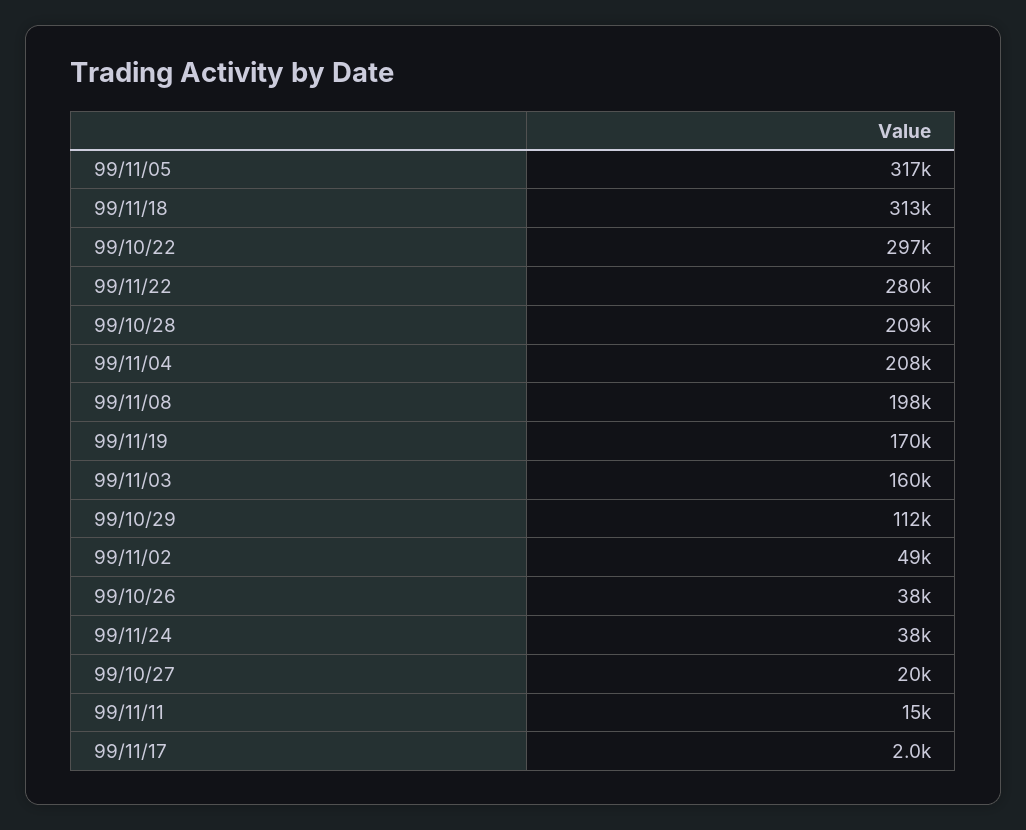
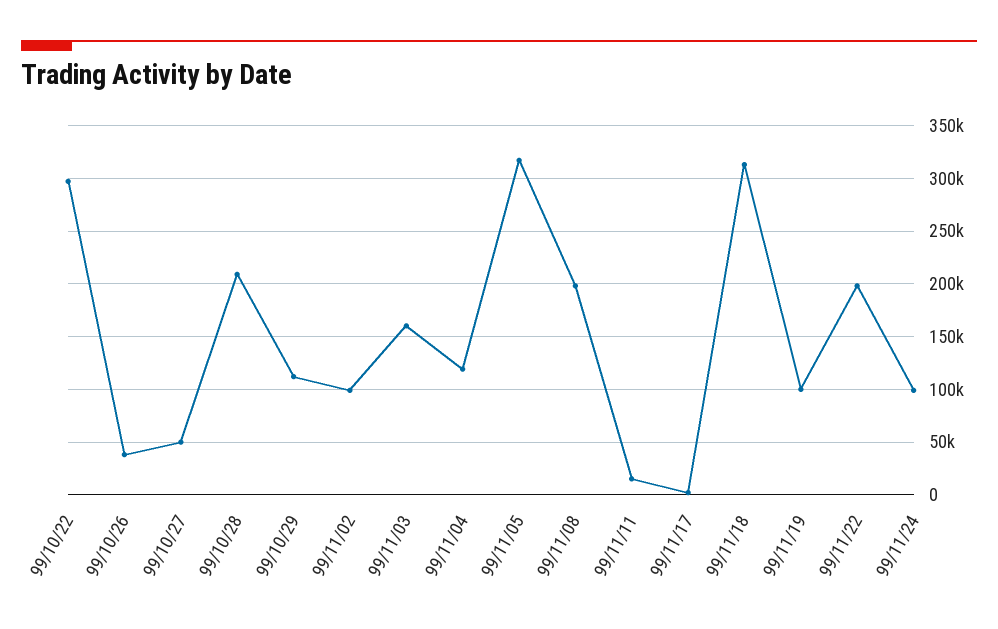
99/11/22: 280000 -> 200000
99/11/04: 208000 -> 120000
99/11/19: 170000 -> 100000
99/11/02: 49000 -> 100000
99/11/24: 38000 -> 100000
99/10/27: 20000 -> 50000

